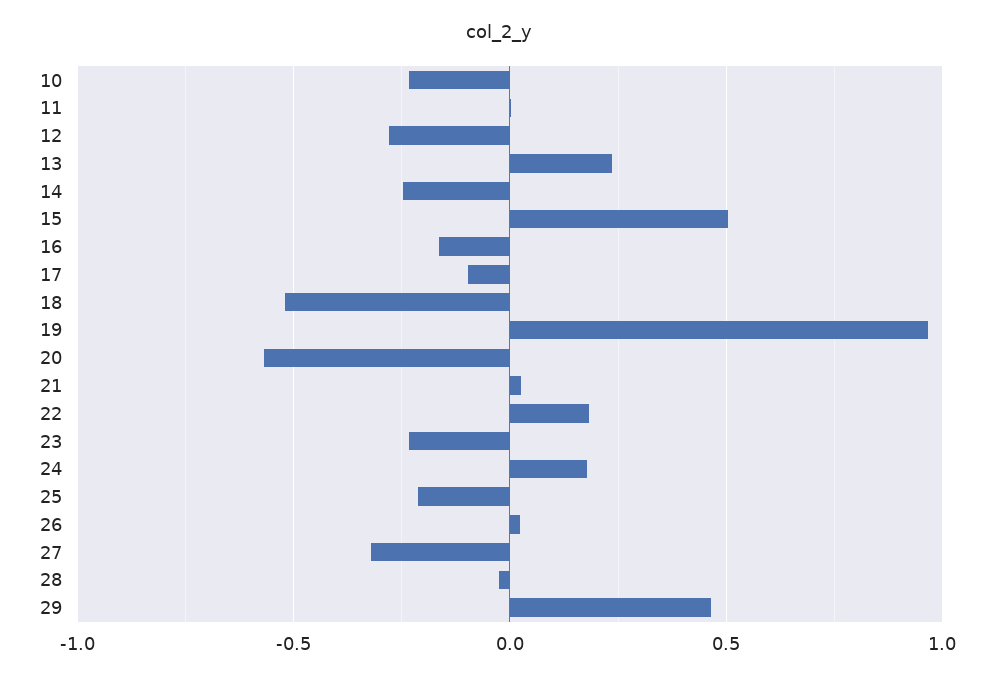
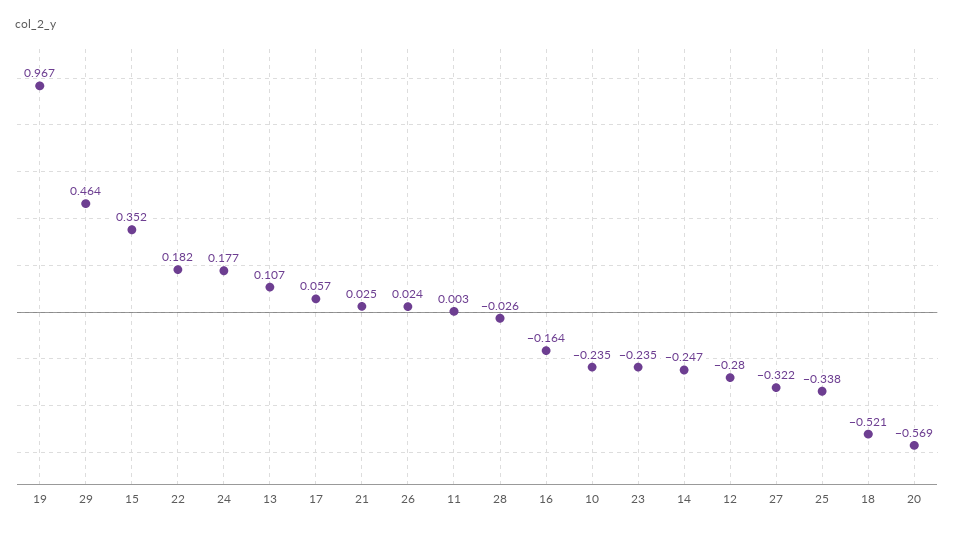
13: 0.25 -> 0.107
15: 0.5 -> 0.352
17: -0.1 -> 0.057
25: -0.2 -> -0.338

